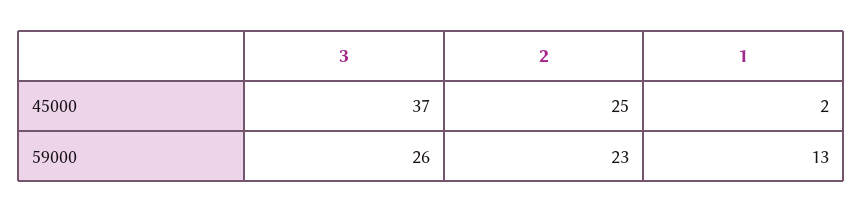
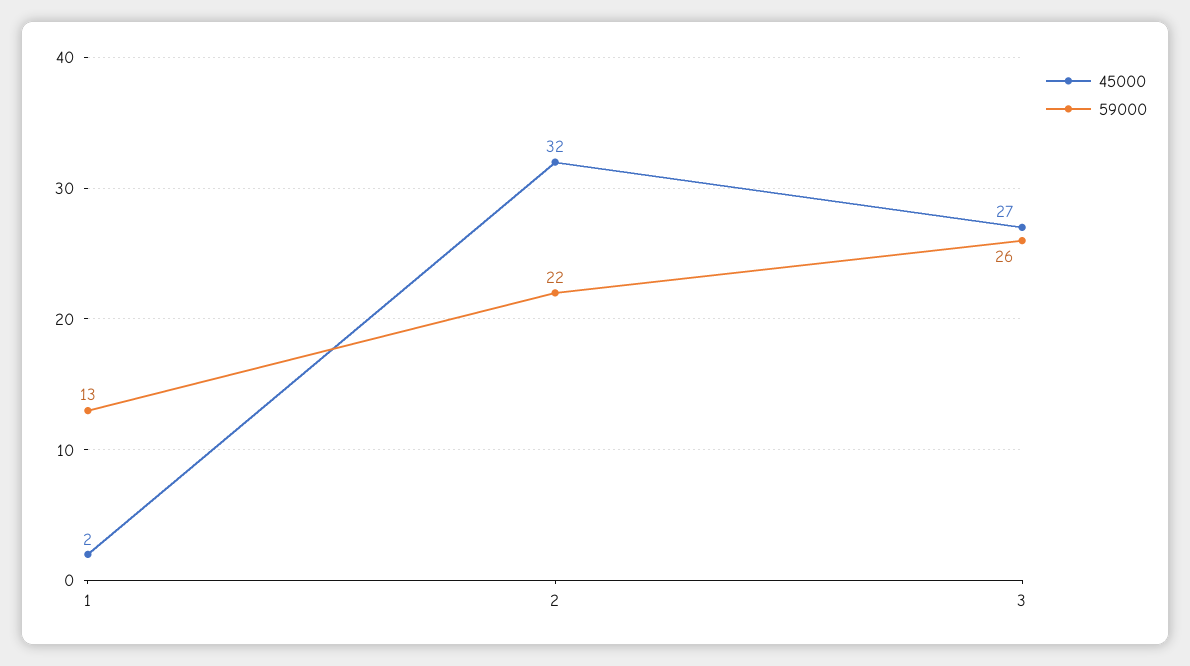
45000, 3: 37 -> 27
45000, 2: 25 -> 32
59000, 2: 23 -> 22

